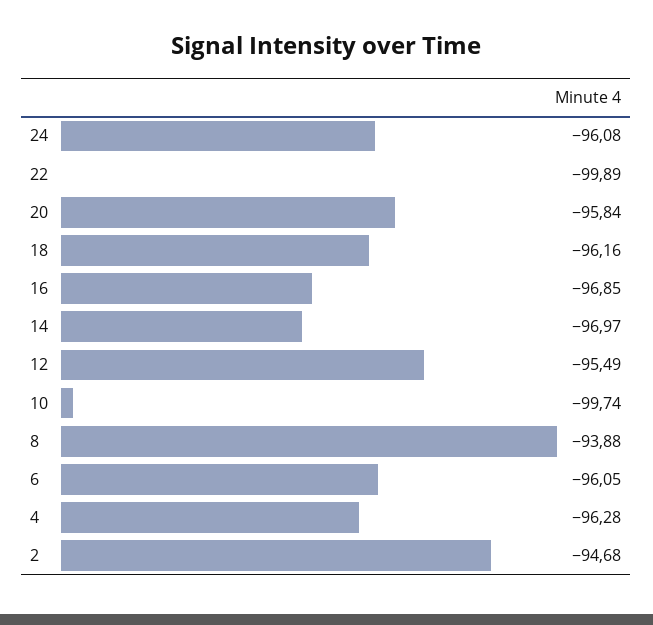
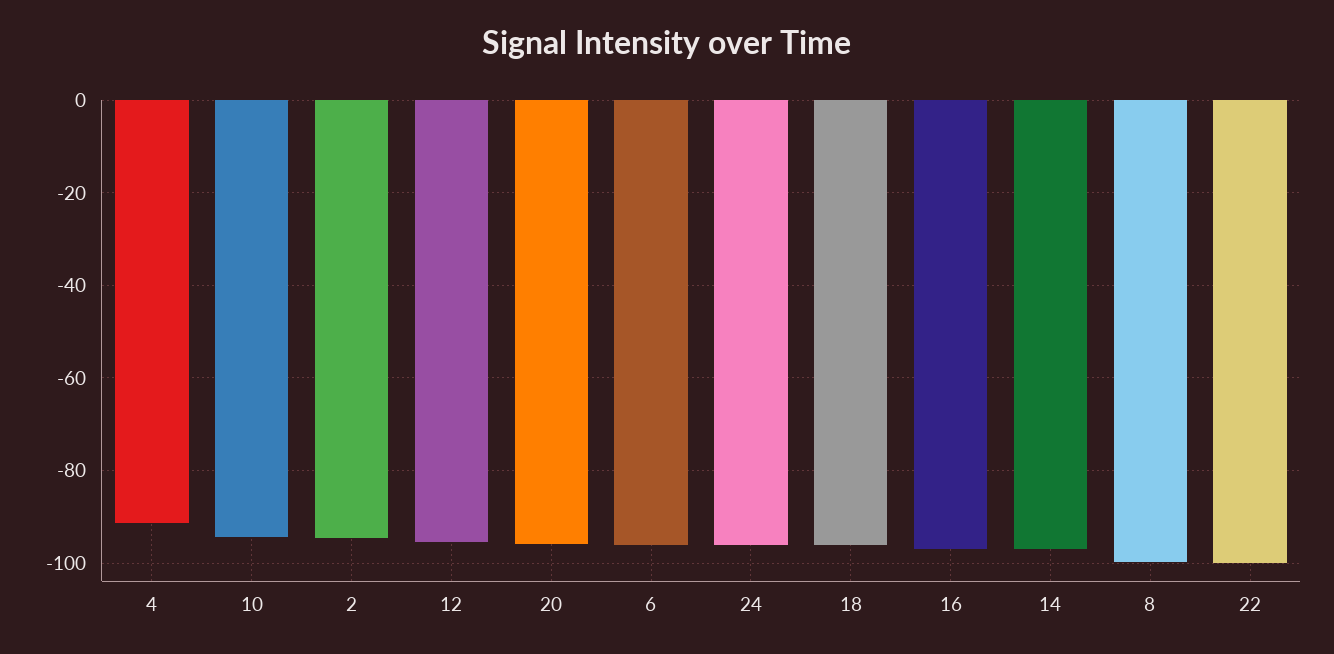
10: -99.74 -> -94
8: -93.88 -> -100
4: -96.28 -> -92

